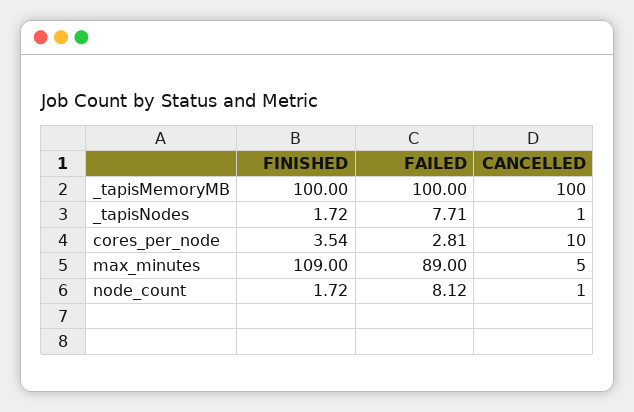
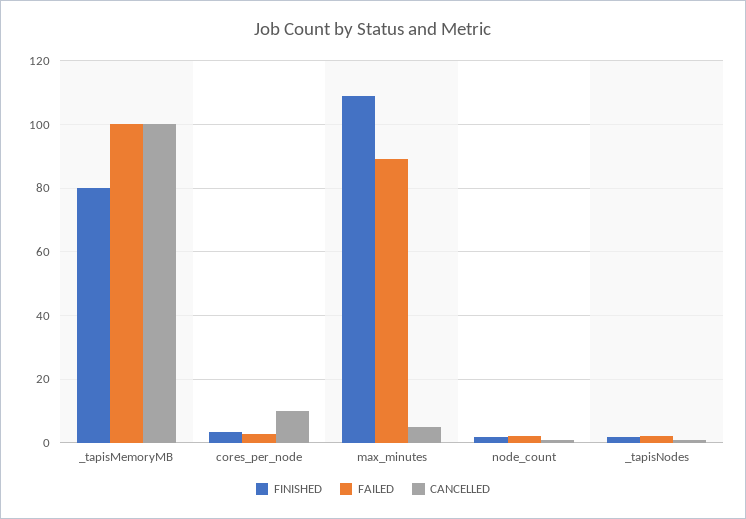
FINISHED, _tapisMemoryMB: 100 -> 80
FAILED, _tapisNodes: 7.71 -> 2
FAILED, node_count: 8.12 -> 2

